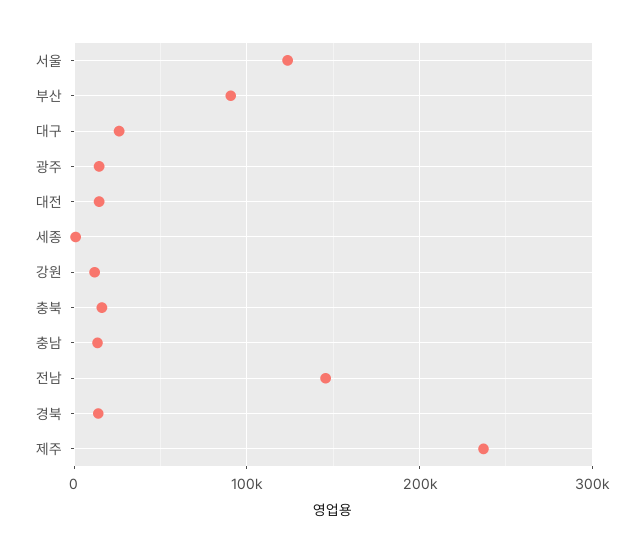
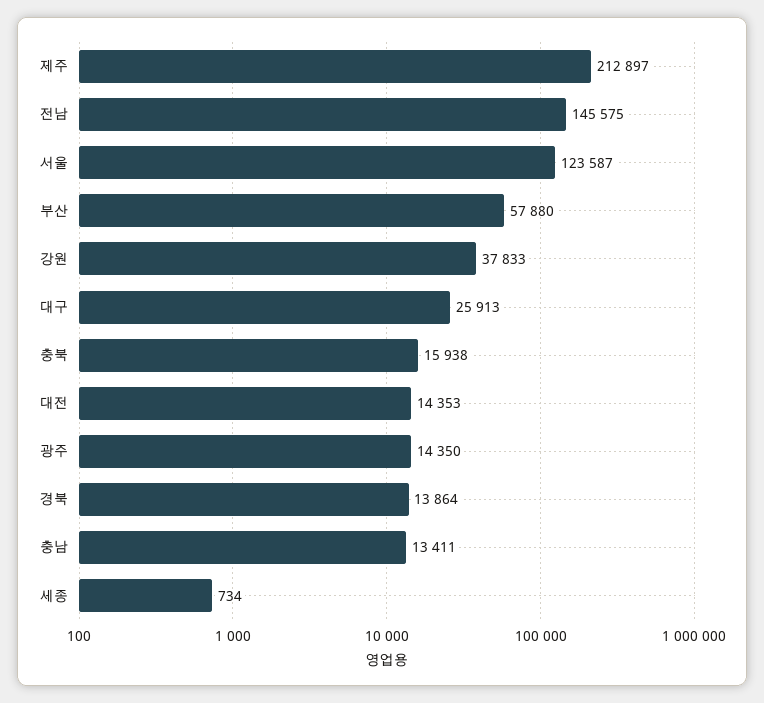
부산: 90000 -> 57880
강원: 10000 -> 37833
제주: 240000 -> 212897

